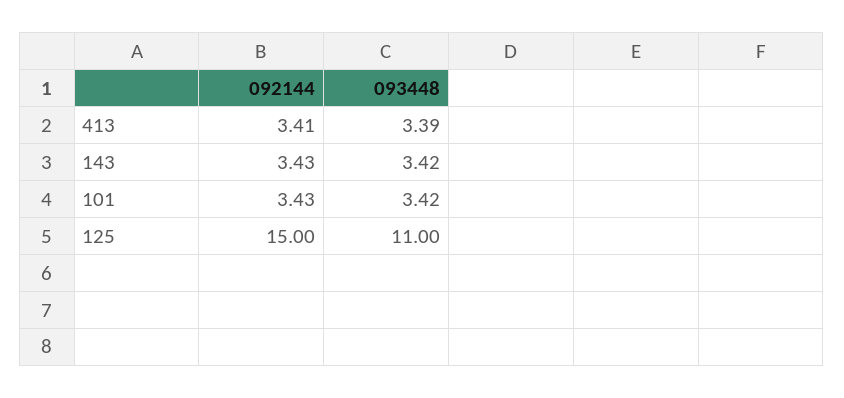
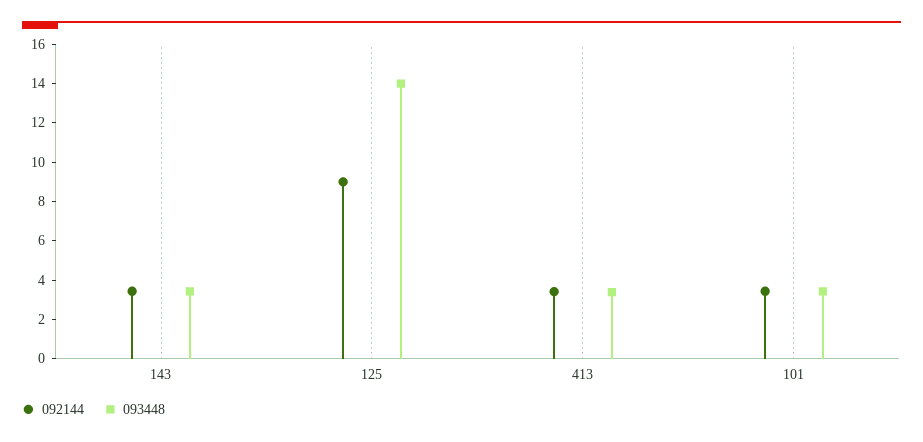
092144, 125: 15 -> 9
093448, 125: 11 -> 14

